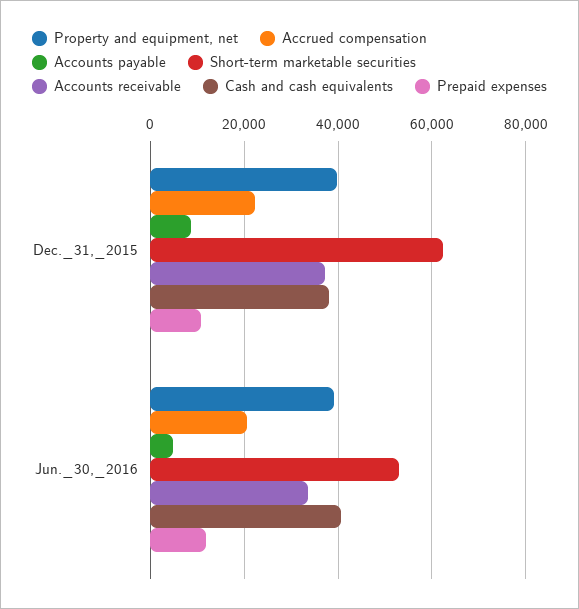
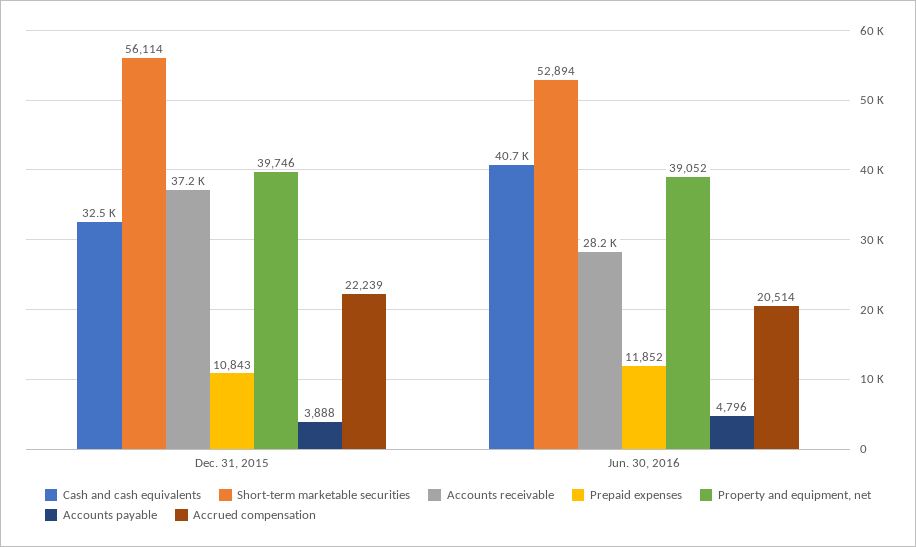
Accounts payable, Dec._31,_2015: 8000 -> 3888
Short-term marketable securities, Dec._31,_2015: 62000 -> 56114
Cash and cash equivalents, Dec._31,_2015: 38000 -> 32500
Accounts receivable, Jun._30,_2016: 34000 -> 28200

